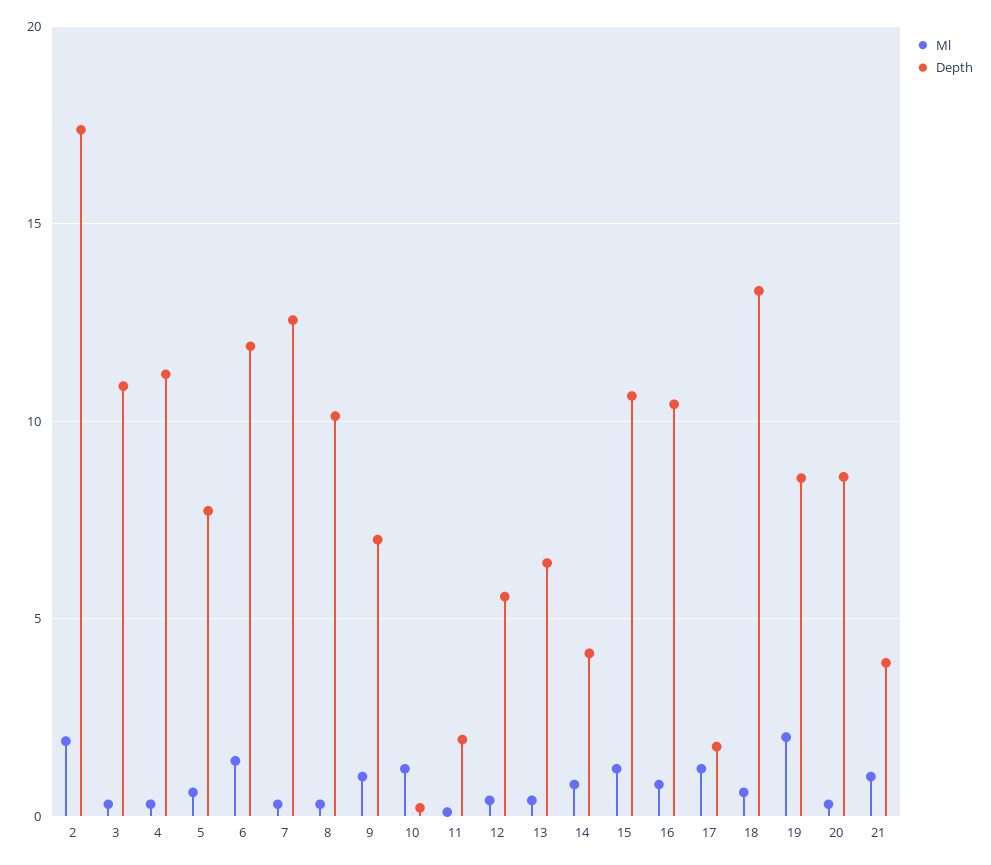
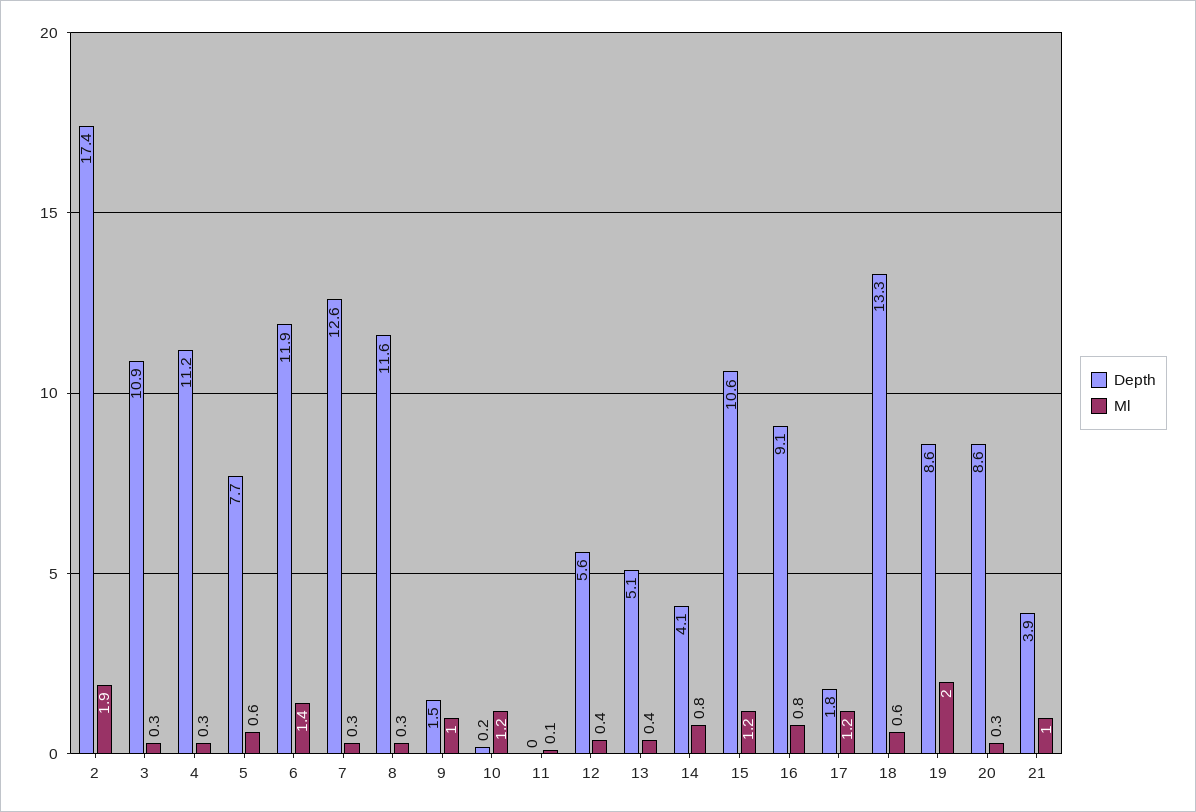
Depth, 8: 10 -> 11.6
Depth, 9: 7 -> 1.5
Depth, 11: 2 -> 0
Depth, 13: 6.5 -> 5.1
Depth, 16: 10.5 -> 9.1

